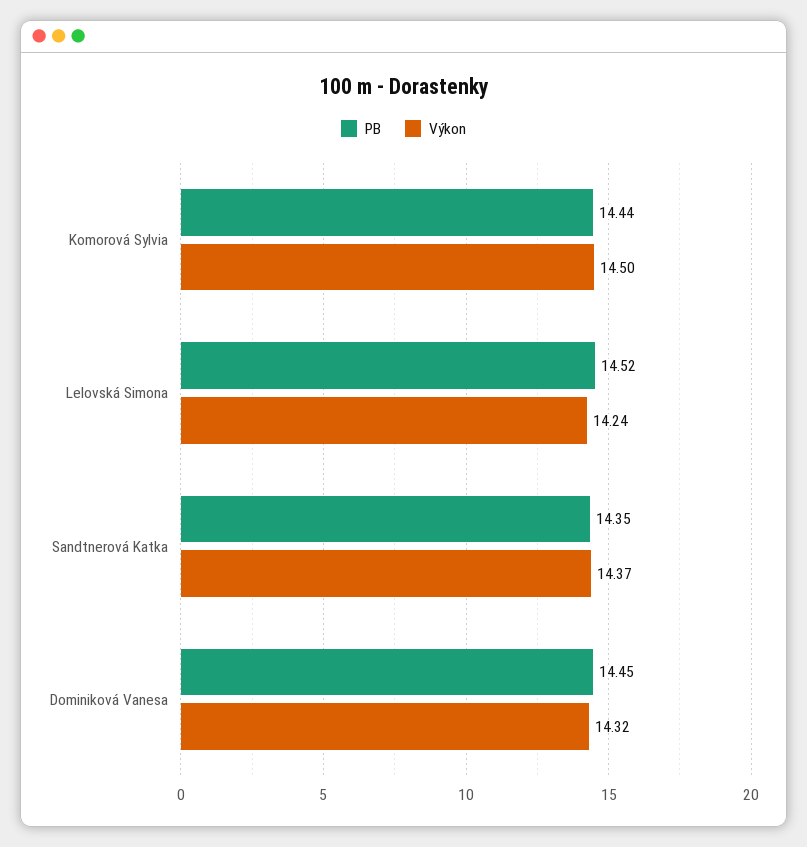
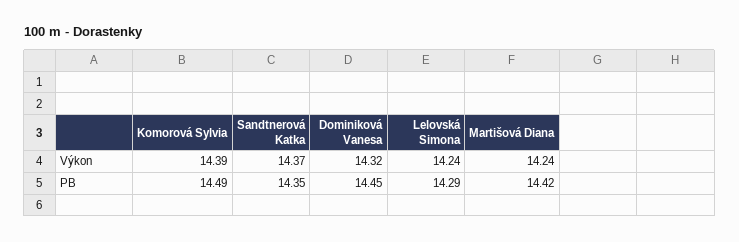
PB, Komorová Sylvia: 14.44 -> 14.49
Výkon, Komorová Sylvia: 14.5 -> 14.39
PB, Lelovská Simona: 14.52 -> 14.29
Výkon, Martišová Diana: none -> 14.24
PB, Martišová Diana: none -> 14.42

